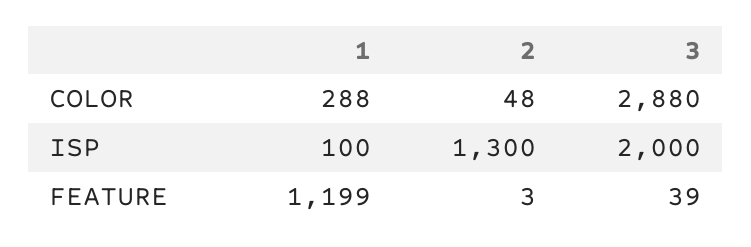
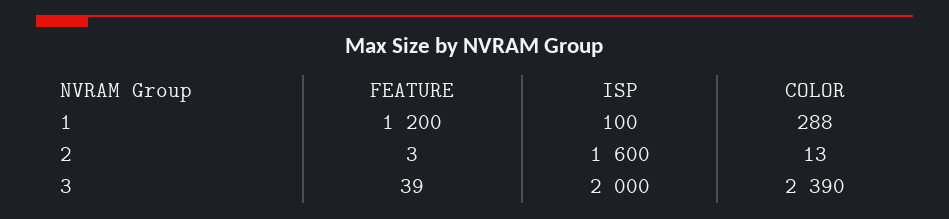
2, COLOR: 48 -> 13
3, COLOR: 2880 -> 2390
2, ISP: 1300 -> 1600
1, FEATURE: 1199 -> 1200

